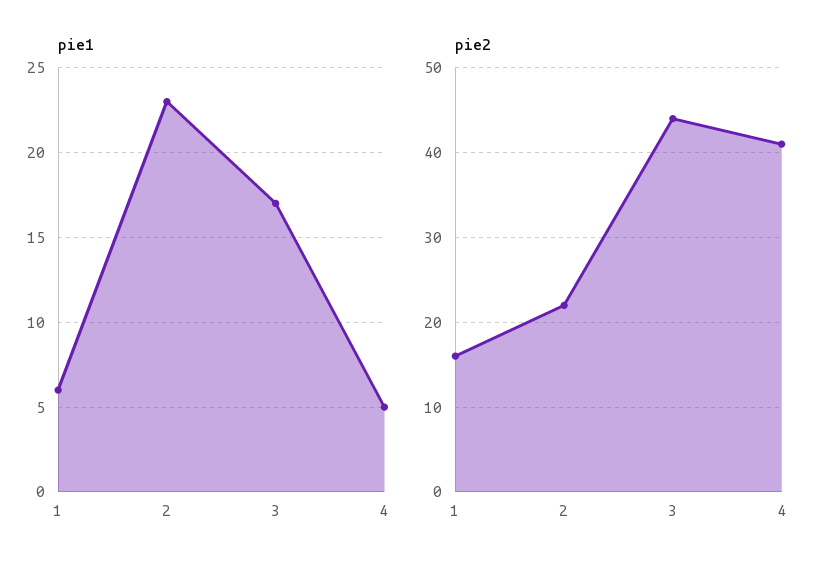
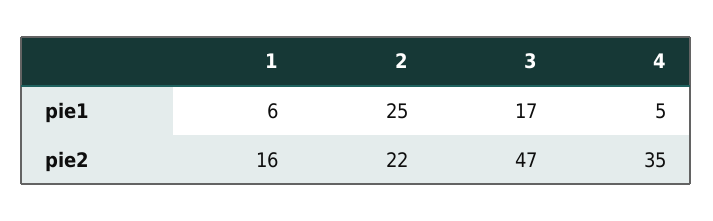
pie1, 2: 23 -> 25
pie2, 3: 44 -> 47
pie2, 4: 41 -> 35

